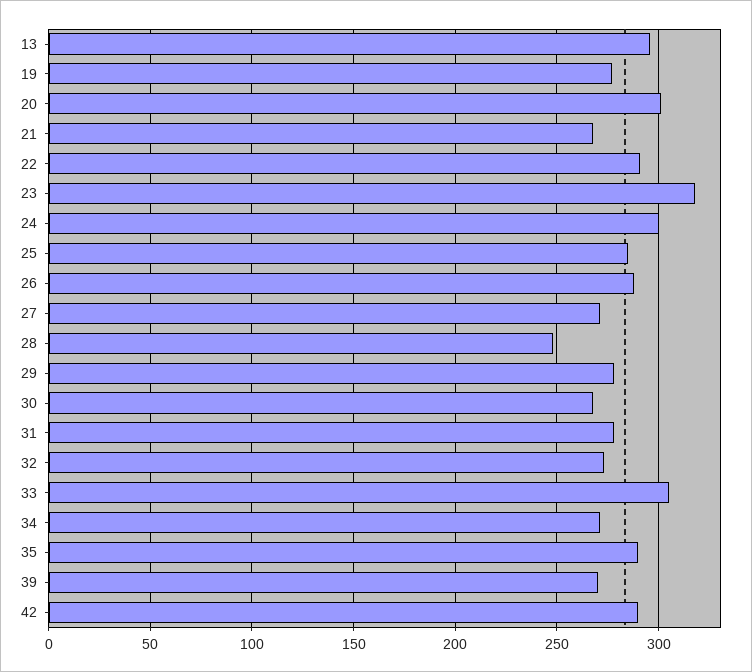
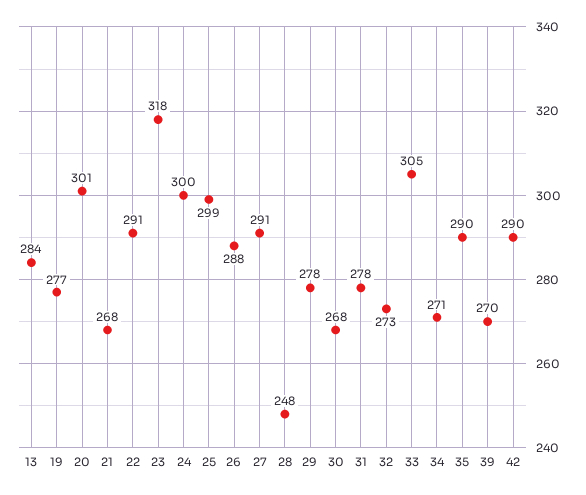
13: 295 -> 284
25: 285 -> 299
27: 270 -> 291

